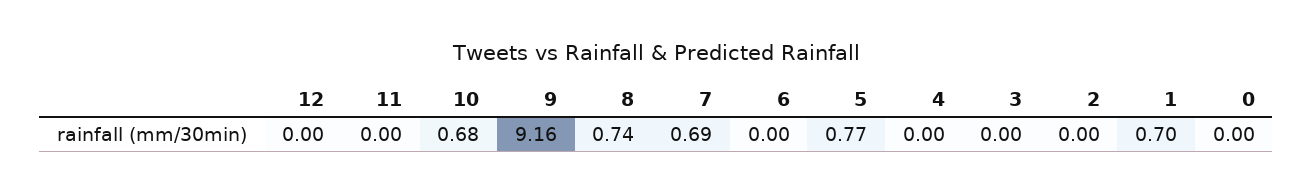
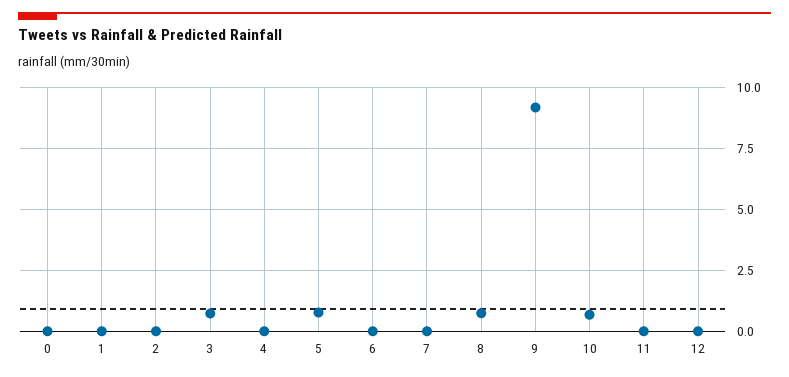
7: 0.69 -> 0
3: 0 -> 0.75
1: 0.7 -> 0

